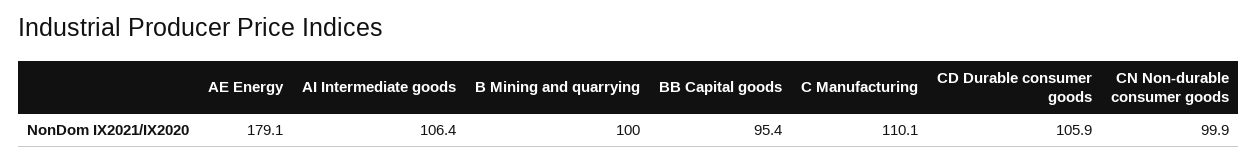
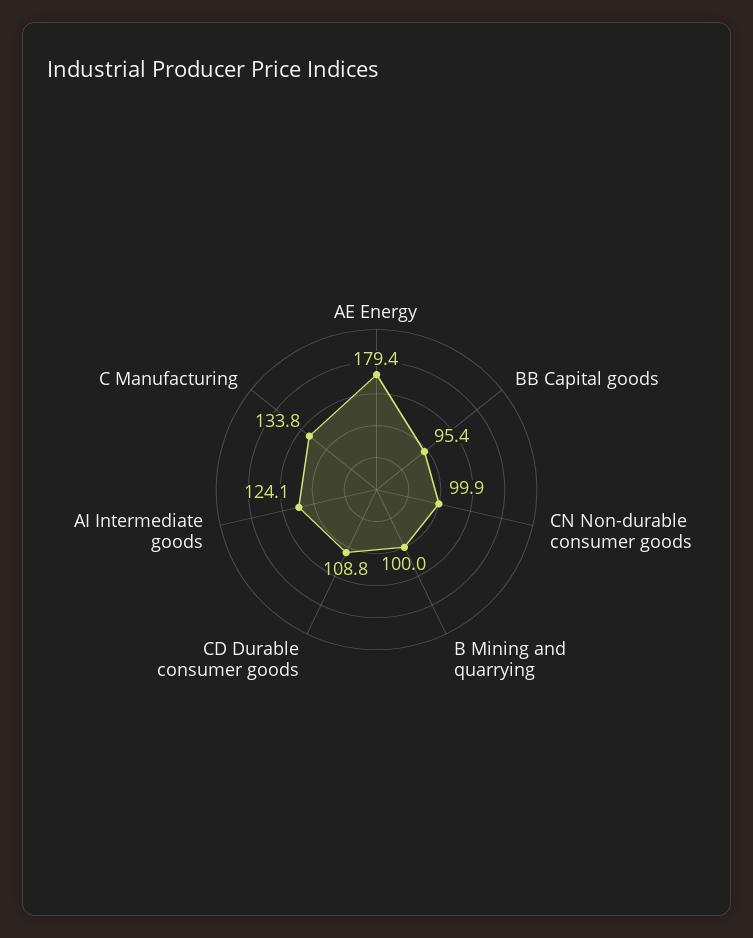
AE Energy: 179.1 -> 179.4
AI Intermediate goods: 106.4 -> 124.1
C Manufacturing: 110.1 -> 133.8
CD Durable consumer goods: 105.9 -> 108.8

